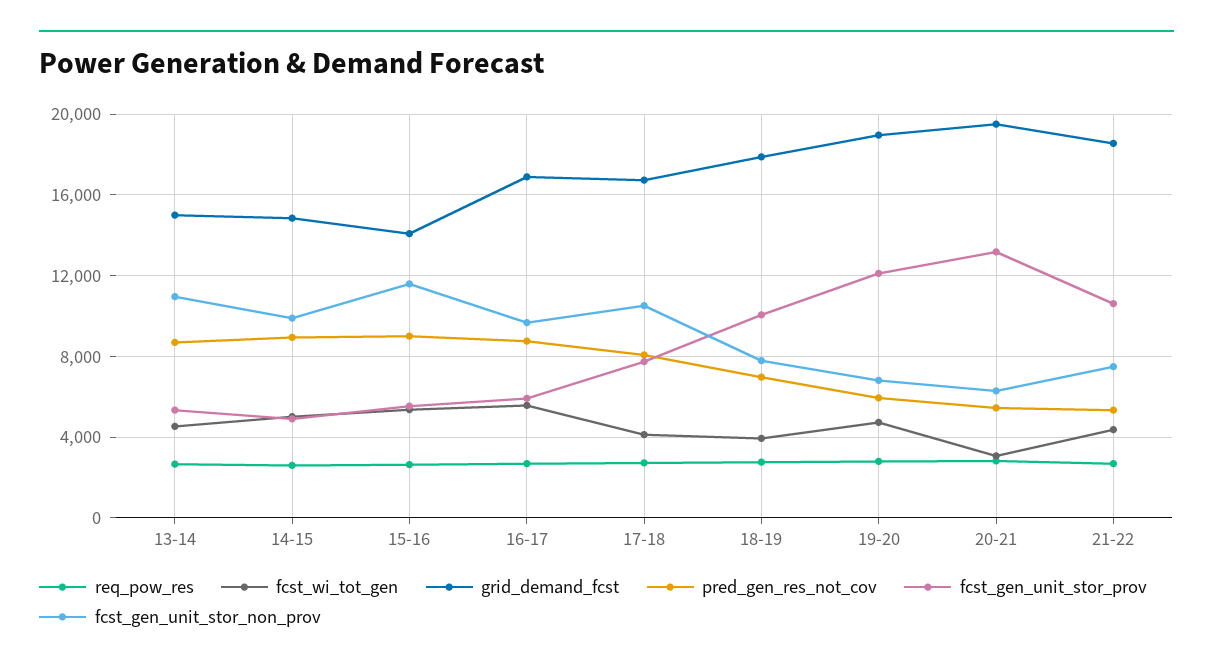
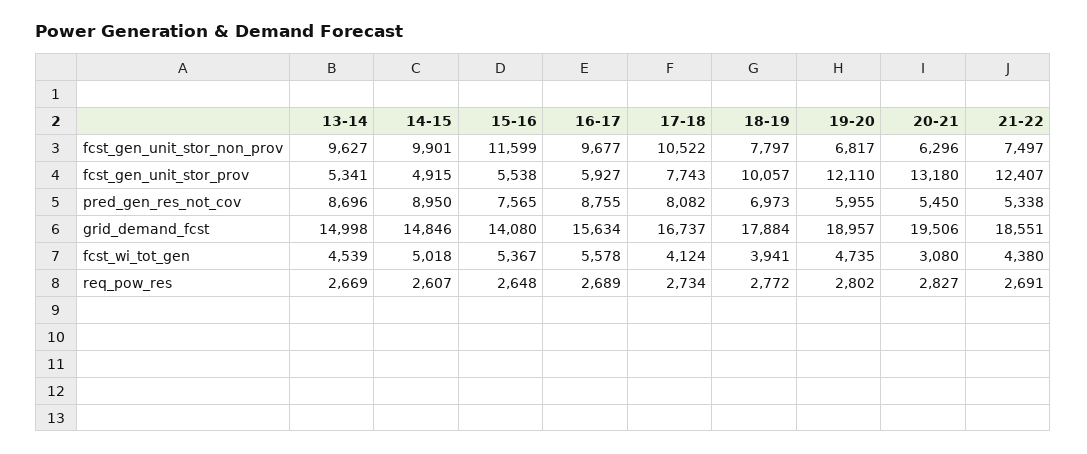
fcst_gen_unit_stor_non_prov, 13-14: 11000 -> 9627
pred_gen_res_not_cov, 15-16: 9000 -> 7565
grid_demand_fcst, 16-17: 17000 -> 15634
fcst_gen_unit_stor_prov, 21-22: 10500 -> 12407

